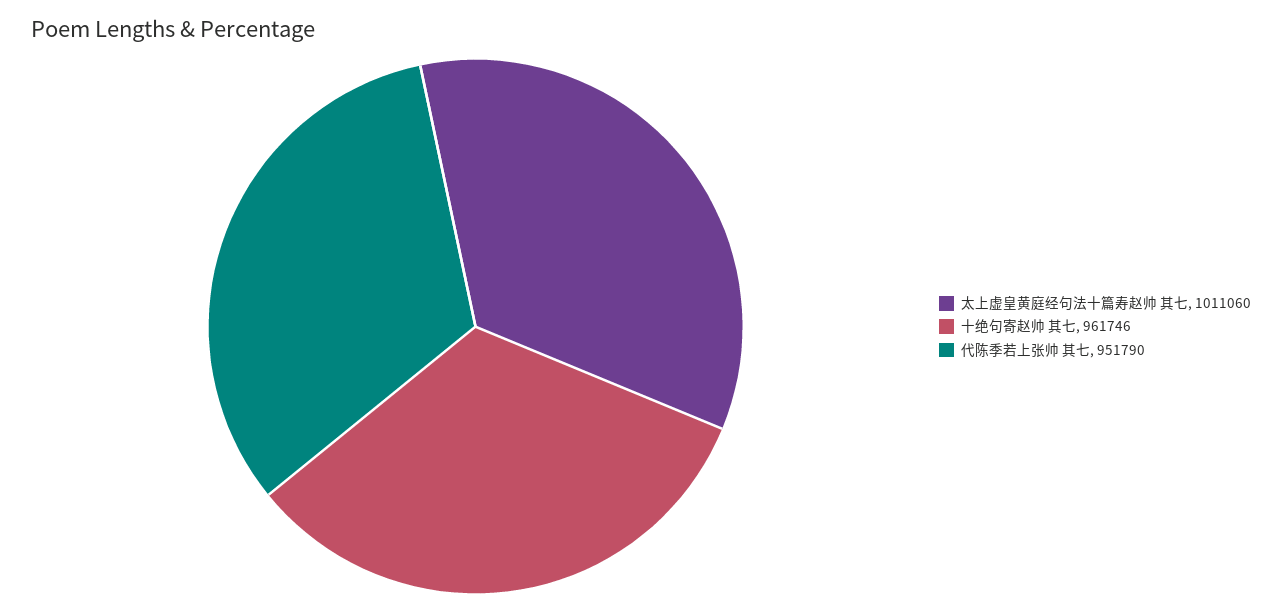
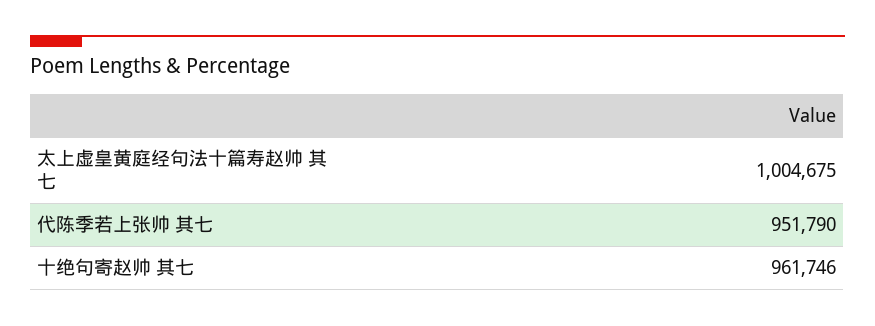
太上虚皇黄庭经句法十篇寿赵帅 其七: 1011060 -> 1004675

